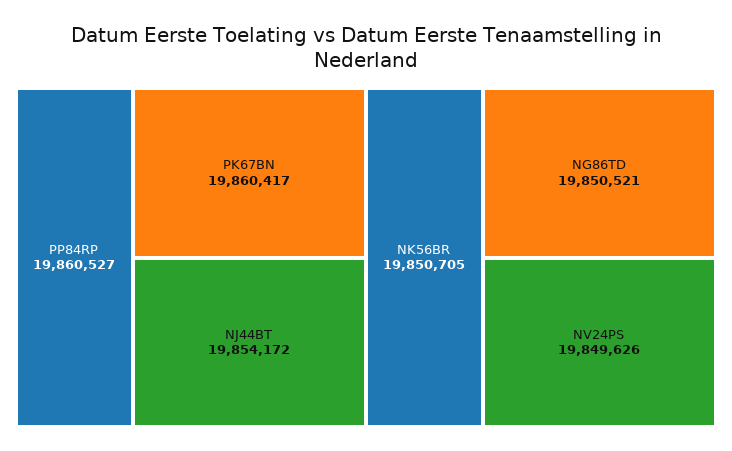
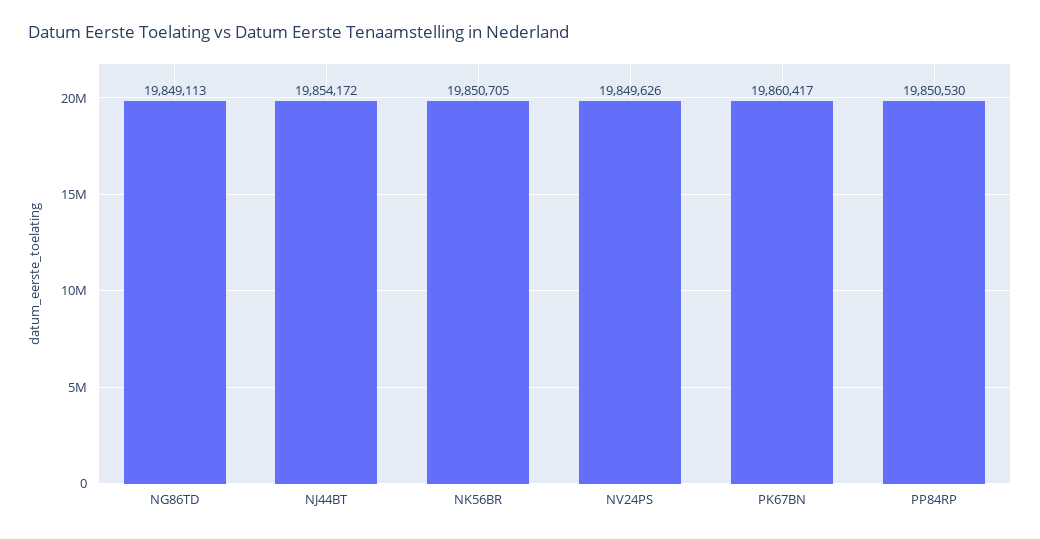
PP84RP: 19860527 -> 19850530
NG86TD: 19850521 -> 19849113

